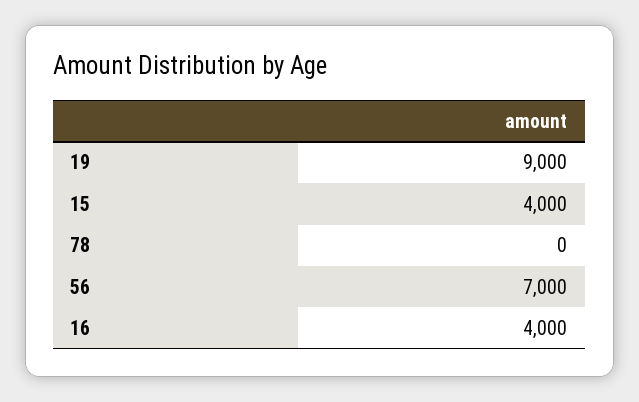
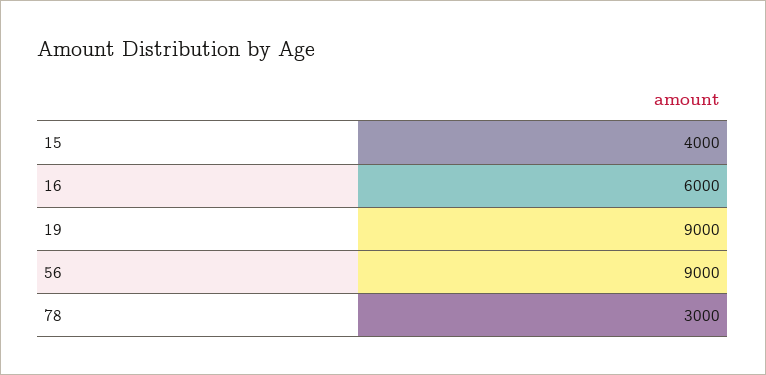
78: 0 -> 3000
56: 7000 -> 9000
16: 4000 -> 6000

